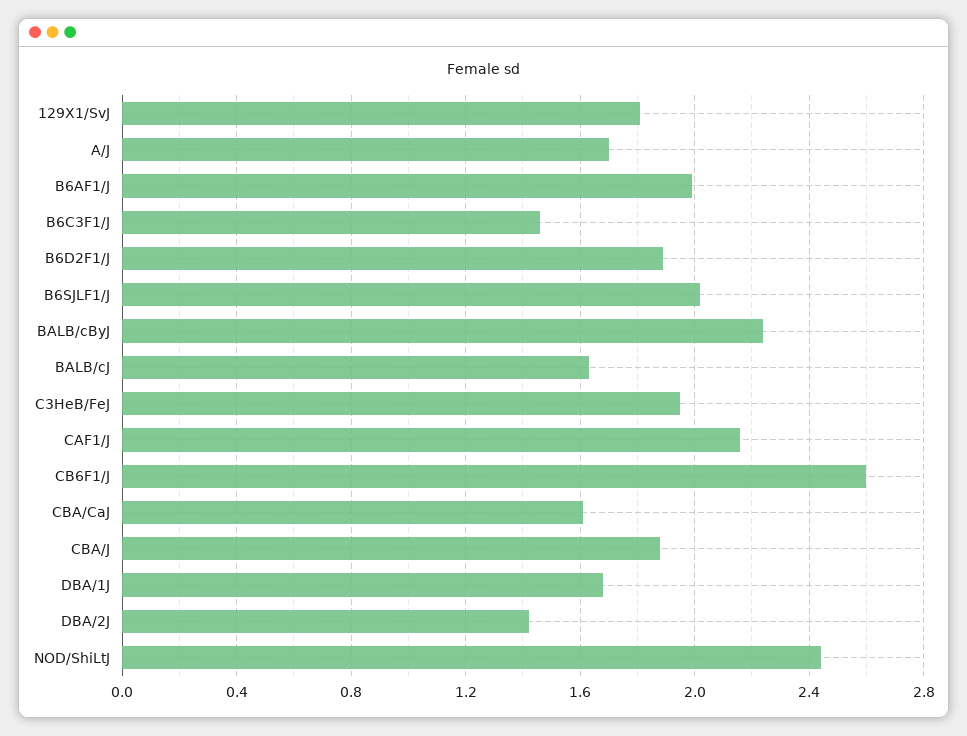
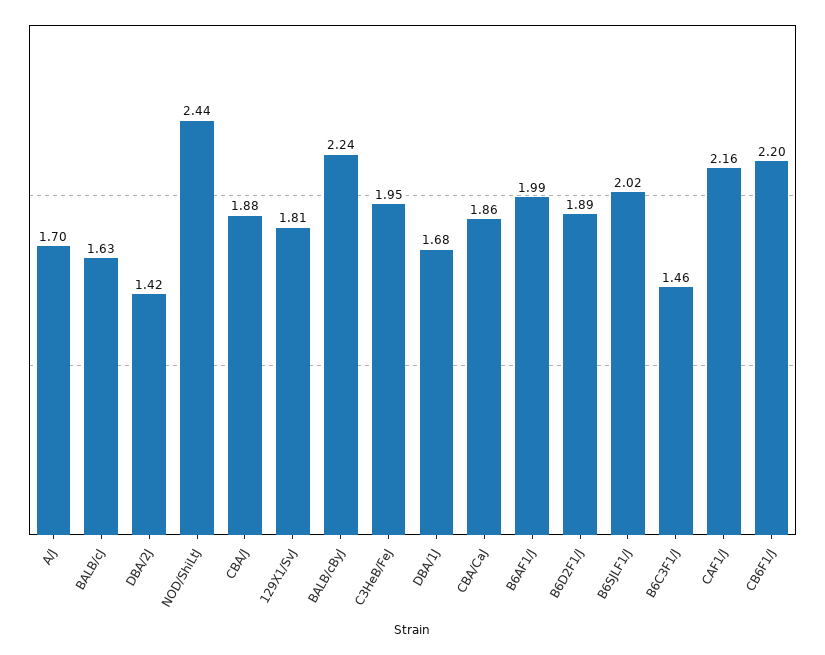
CB6F1/J: 2.6 -> 2.2
CBA/CaJ: 1.6 -> 1.86

